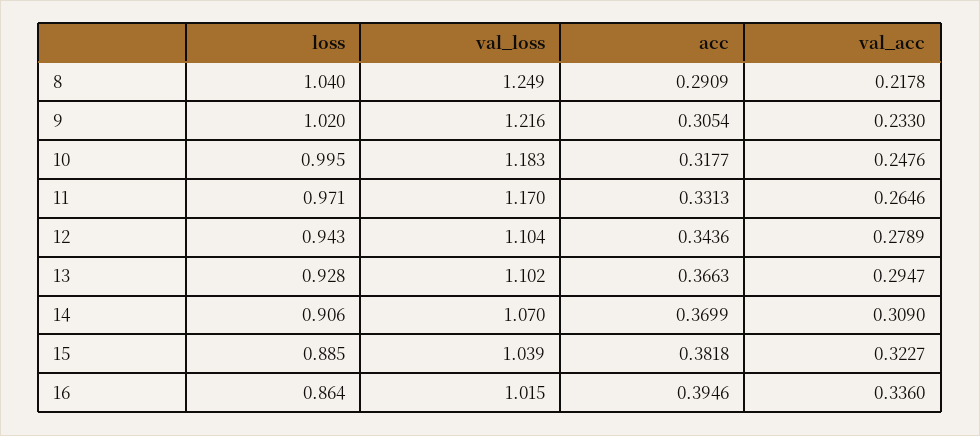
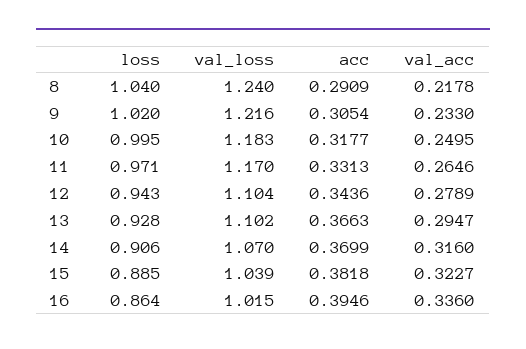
val_loss, 8: 1.249 -> 1.24
val_acc, 10: 0.2476 -> 0.2495
val_acc, 14: 0.309 -> 0.316

